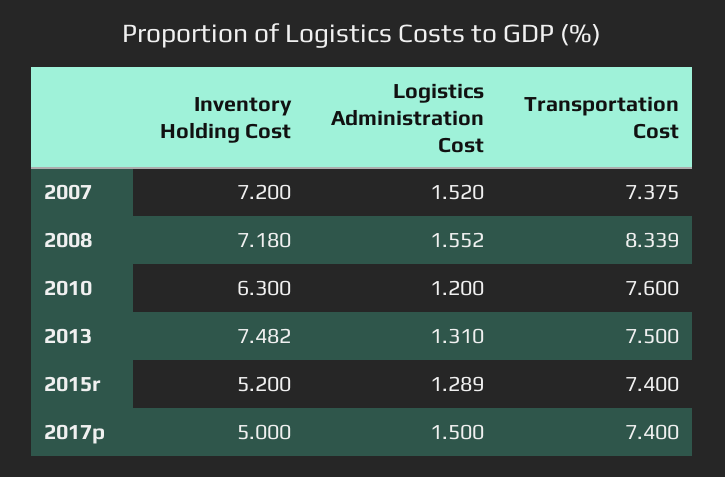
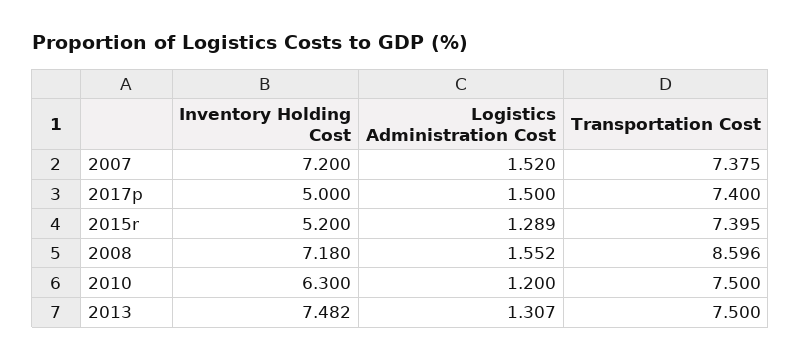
Transportation Cost, 2008: 8.339 -> 8.596
Transportation Cost, 2010: 7.6 -> 7.5
Logistics Administration Cost, 2013: 1.31 -> 1.307
Transportation Cost, 2015r: 7.4 -> 7.395

